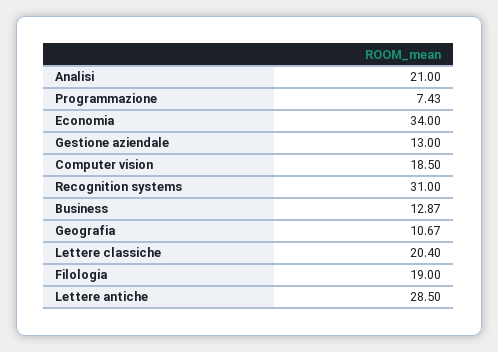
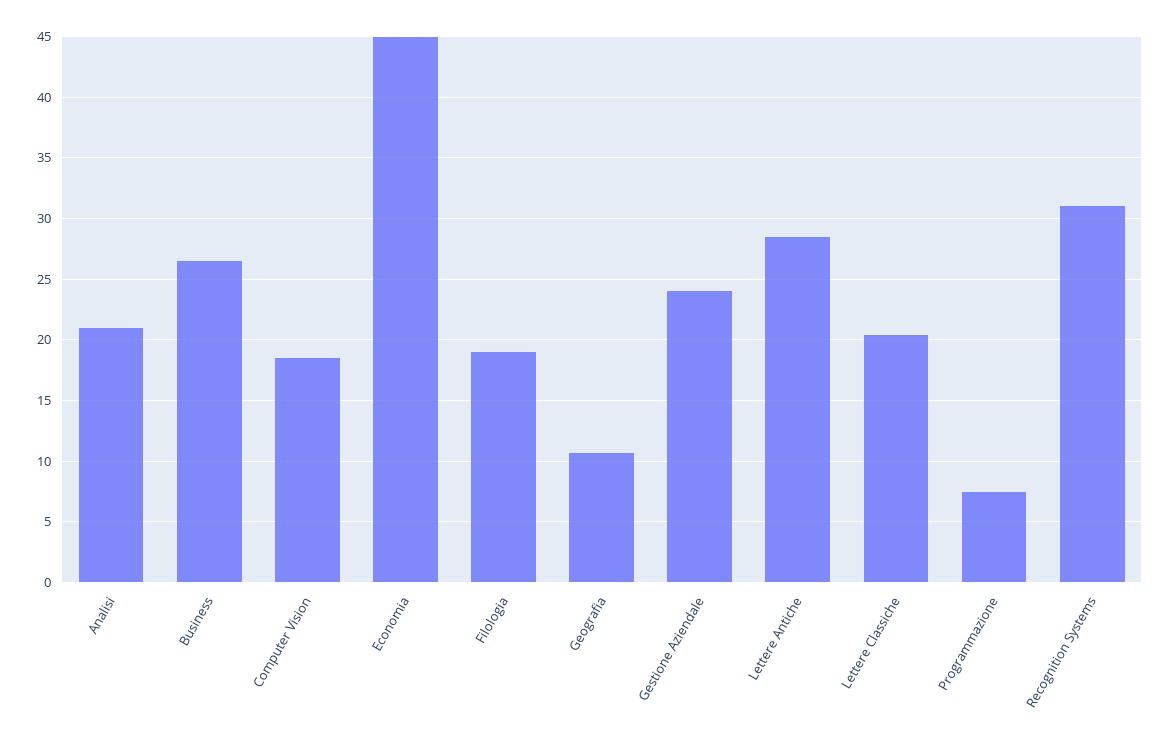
Economia: 34 -> 45
Gestione aziendale: 13 -> 24
Business: 12.87 -> 26.5

